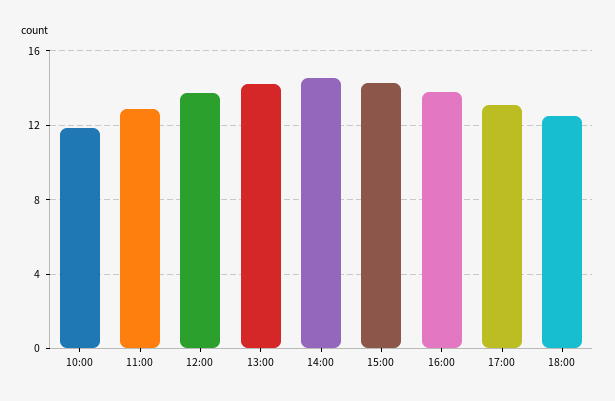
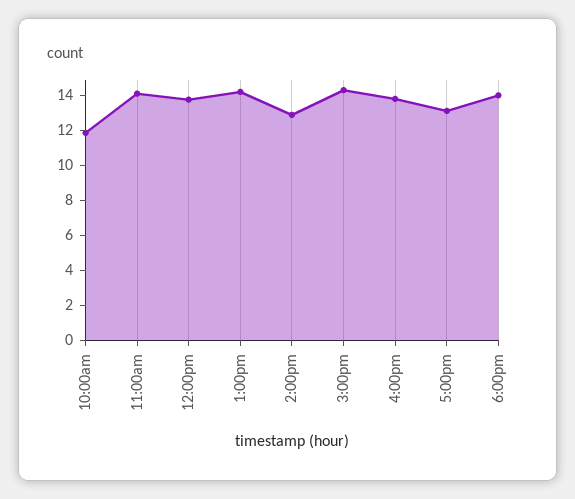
11:00: 13 -> 14
14:00: 14.5 -> 13
18:00: 12.5 -> 14

